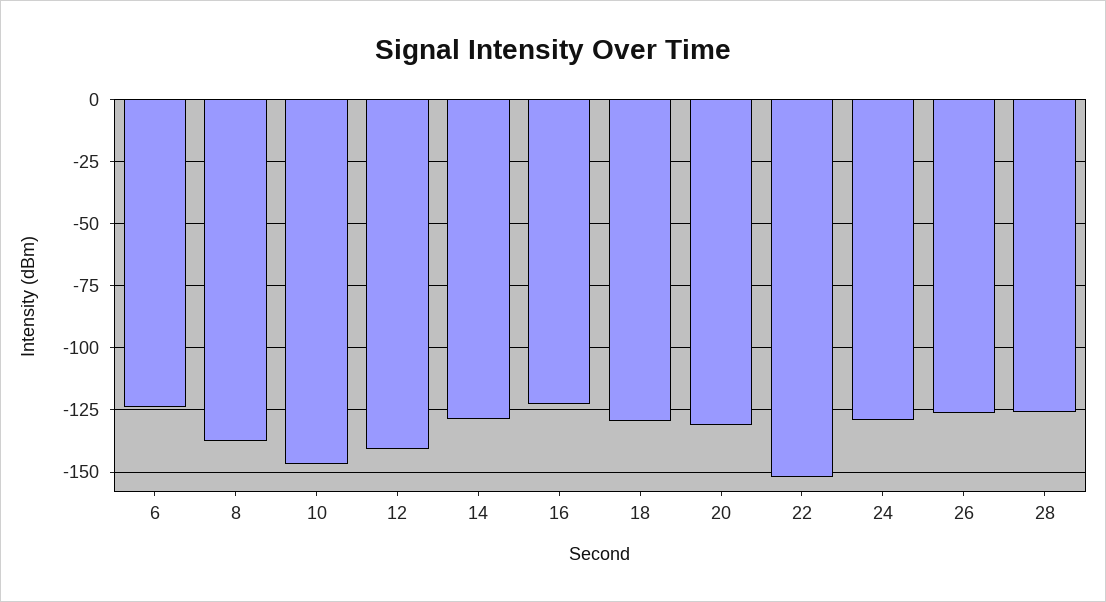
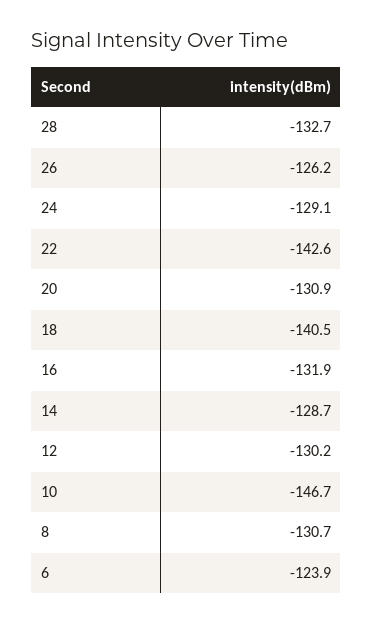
8: -137.5 -> -130.7
12: -140 -> -130.2
16: -122.5 -> -131.9
18: -130 -> -140.5
22: -152.5 -> -142.6
28: -125 -> -132.7

